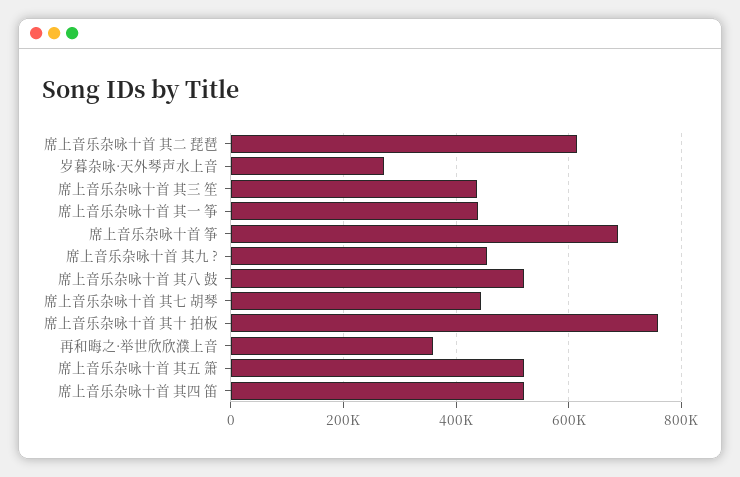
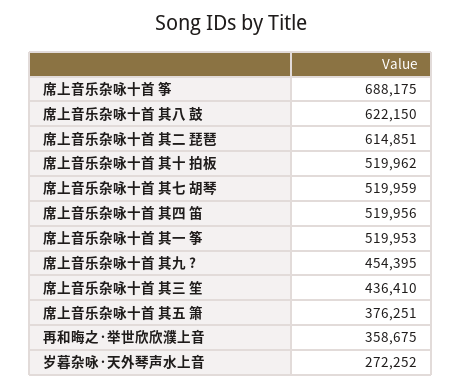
席上音乐杂咏十首 其一 筝: 440000 -> 519953
席上音乐杂咏十首 其八 鼓: 520000 -> 622150
席上音乐杂咏十首 其七 胡琴: 440000 -> 519959
席上音乐杂咏十首 其十 拍板: 760000 -> 519962
席上音乐杂咏十首 其五 箫: 520000 -> 376251

